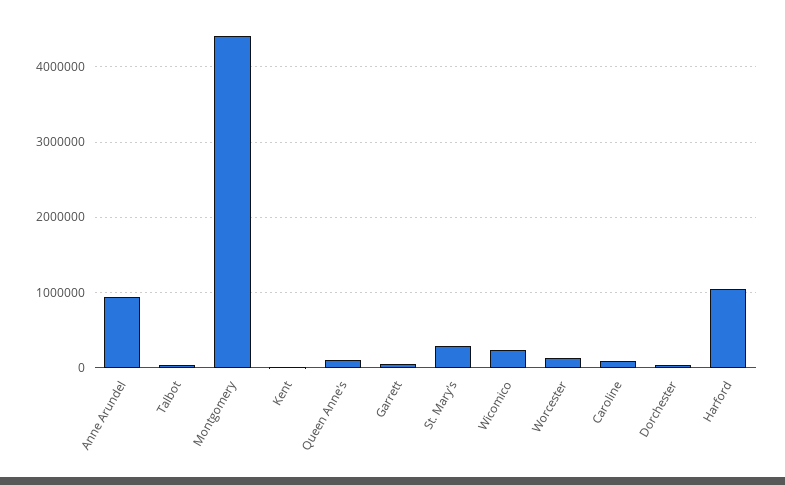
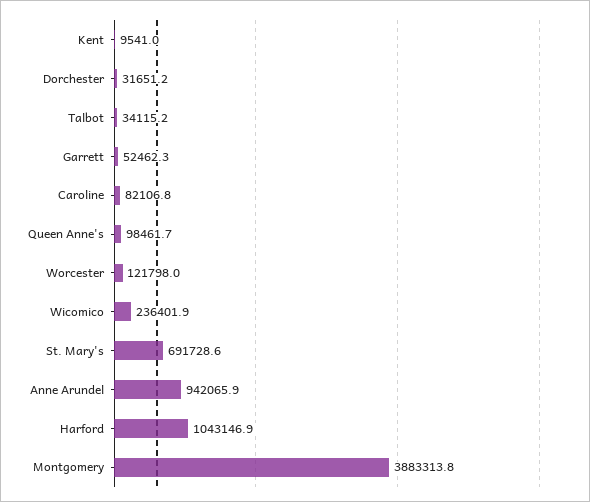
Montgomery: 4400000 -> 3883313.8
St. Mary's: 300000 -> 691728.6

